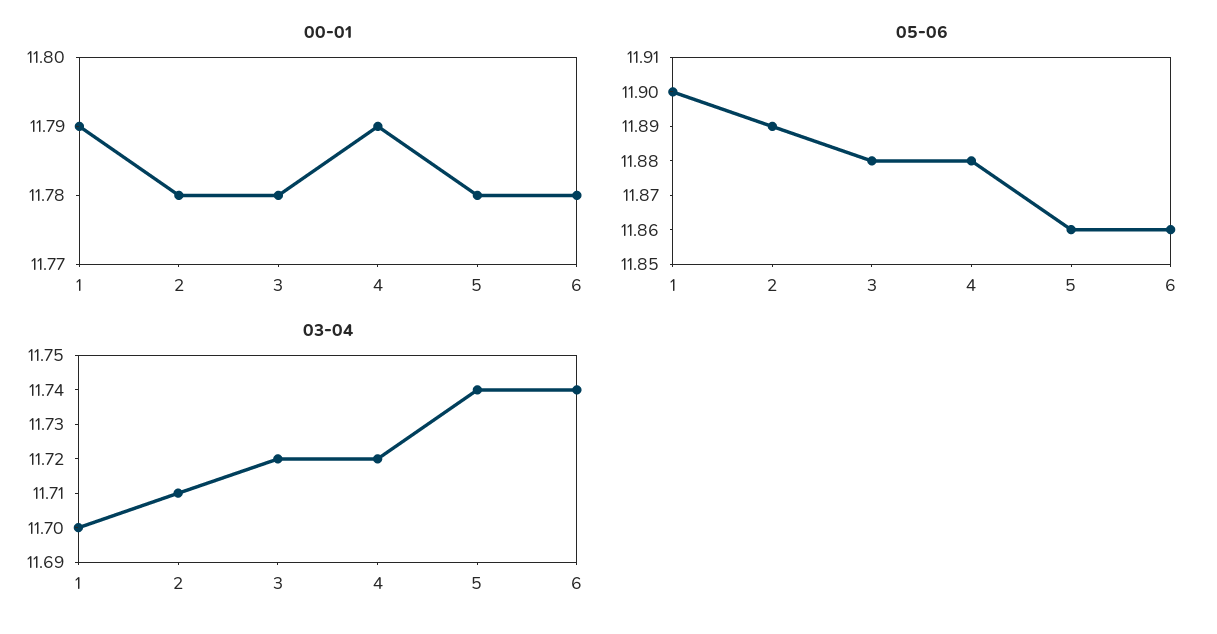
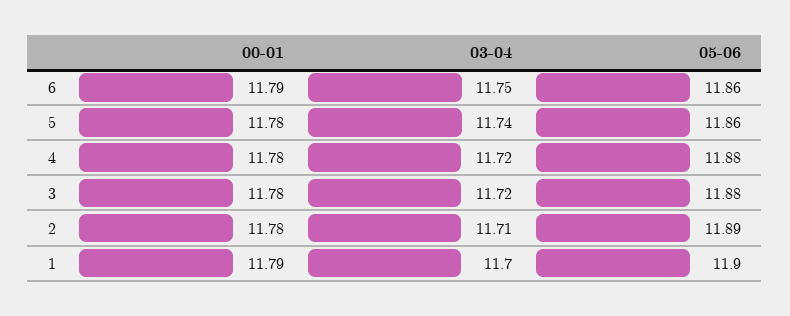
00-01, 4: 11.79 -> 11.78
00-01, 6: 11.78 -> 11.79
03-04, 6: 11.74 -> 11.75

